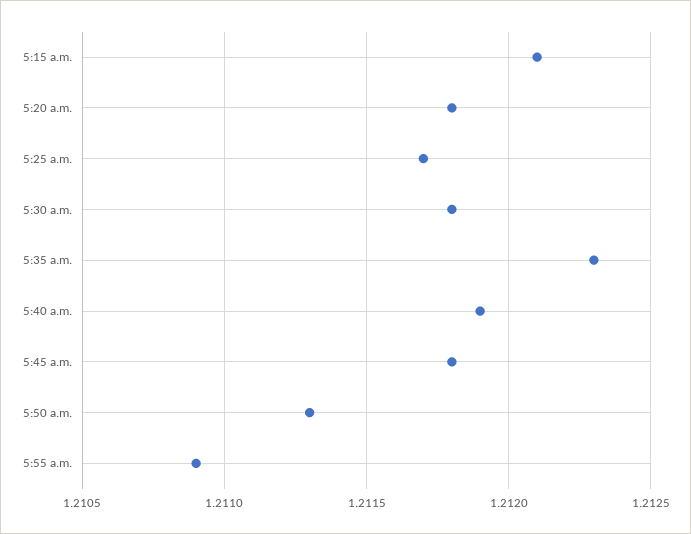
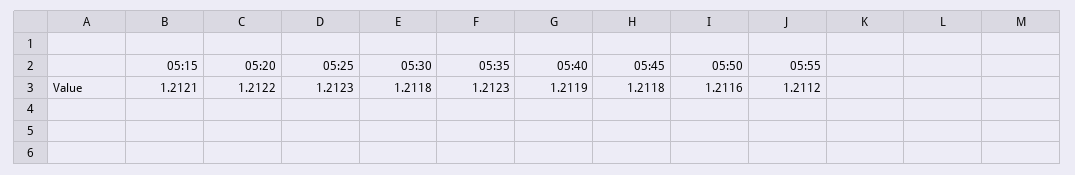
5:20 a.m.: 1.2118 -> 1.2122
5:25 a.m.: 1.2117 -> 1.2123
5:50 a.m.: 1.2113 -> 1.2116
5:55 a.m.: 1.2109 -> 1.2112

